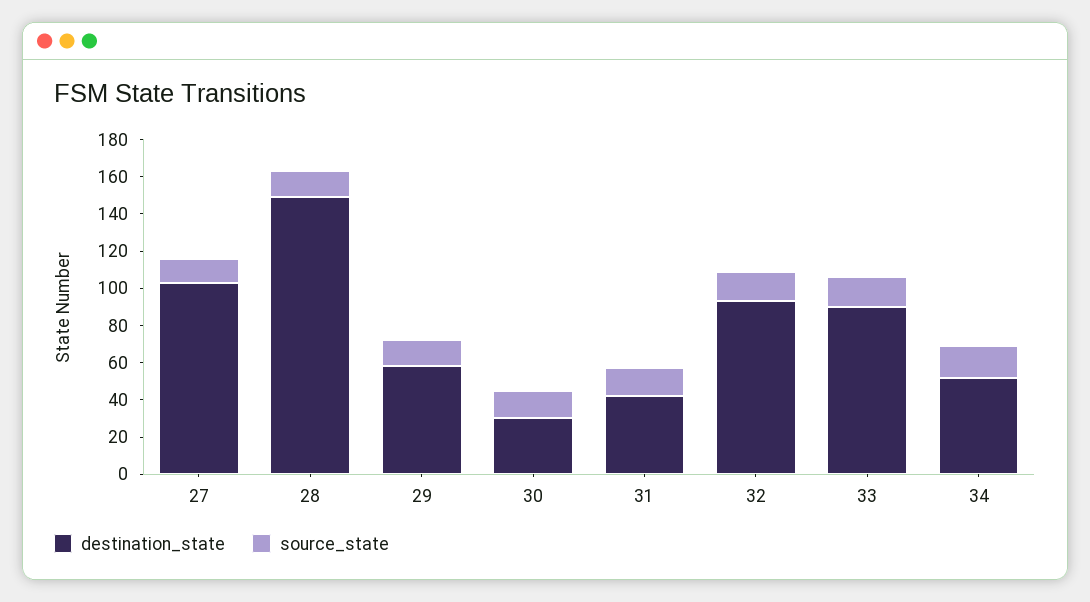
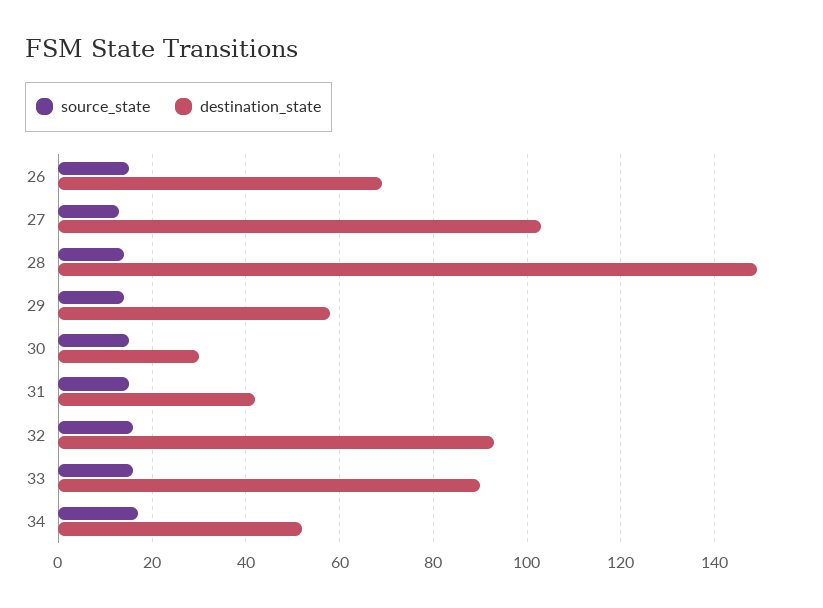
source_state, 26: none -> 15
destination_state, 26: none -> 70

